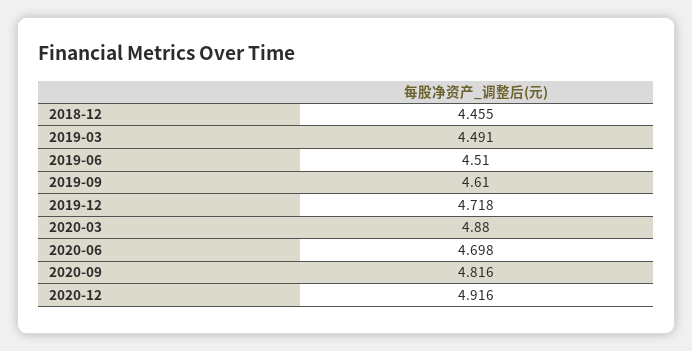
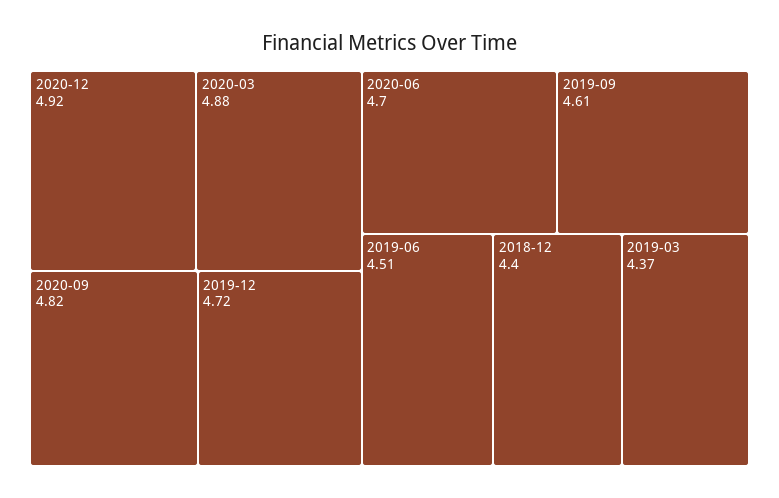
2018-12: 4.455 -> 4.4
2019-03: 4.491 -> 4.37

